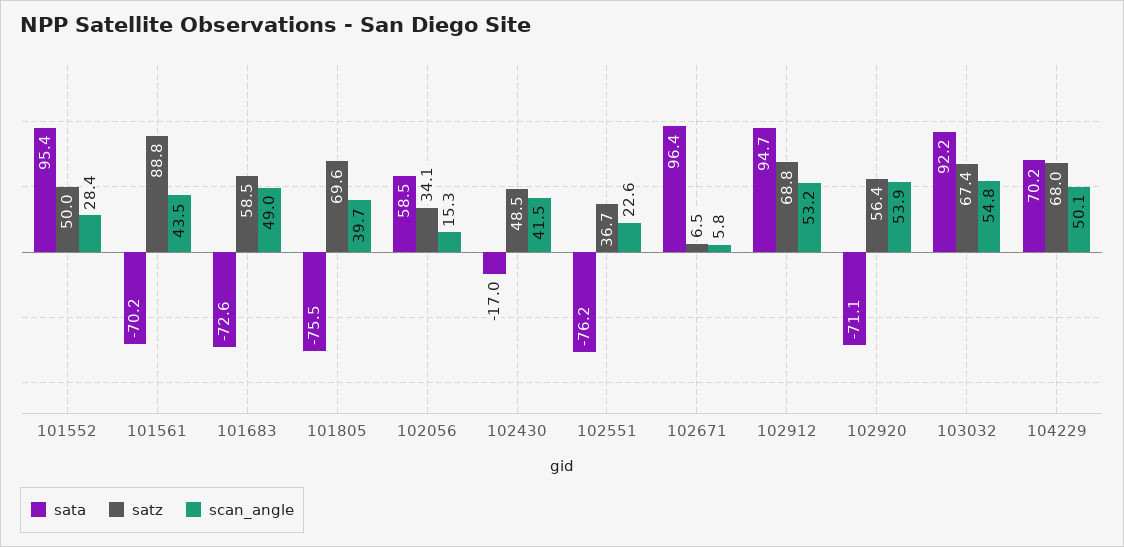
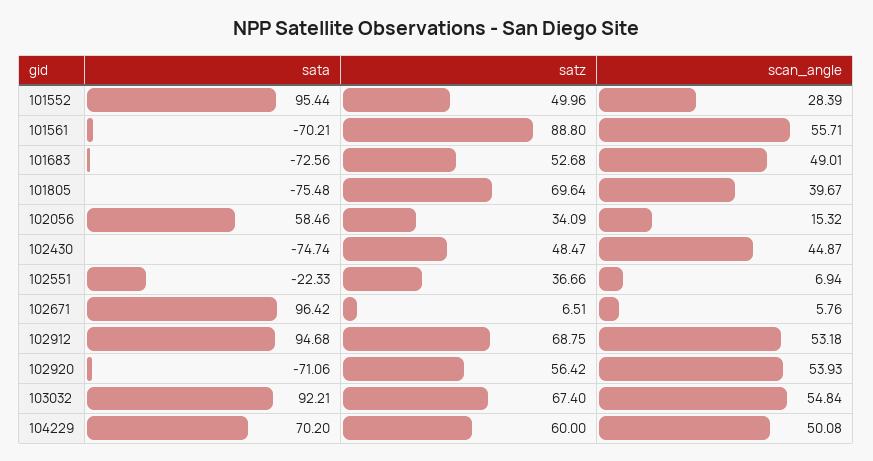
scan_angle, 101561: 43.5 -> 55.71
satz, 101683: 58.5 -> 52.68
sata, 102430: -17 -> -74.74
scan_angle, 102430: 41.5 -> 44.87
sata, 102551: -76.2 -> -22.33
scan_angle, 102551: 22.6 -> 6.94
satz, 104229: 68 -> 60

